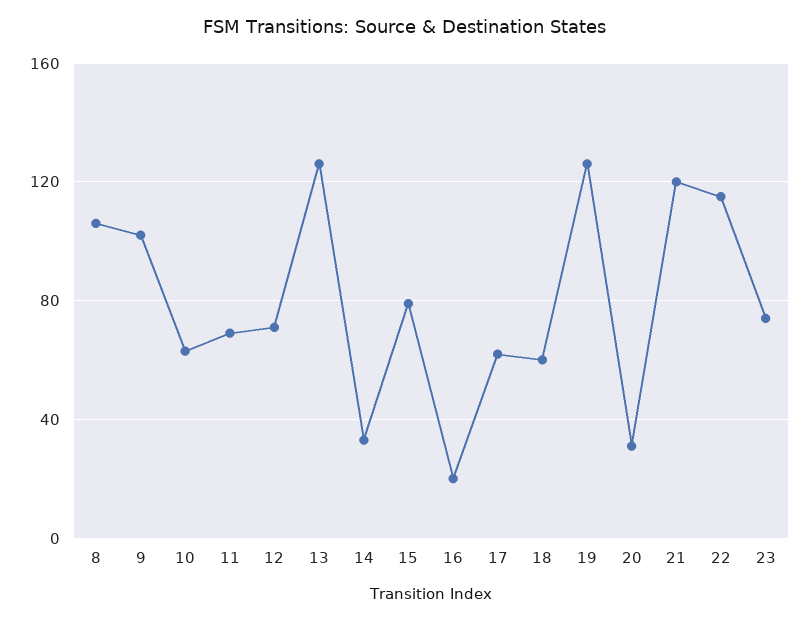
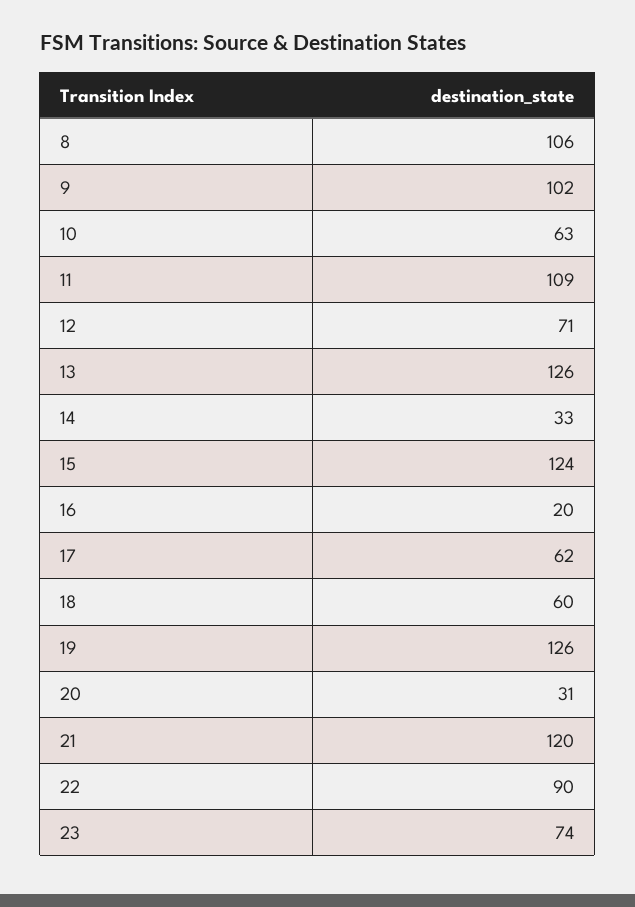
11: 70 -> 109
15: 80 -> 124
22: 115 -> 90

